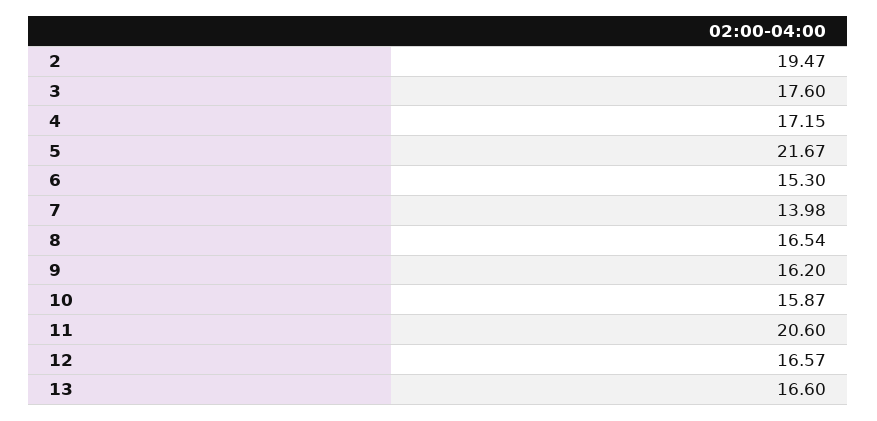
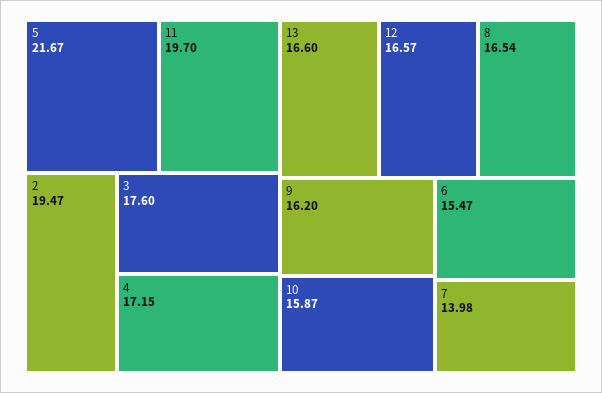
6: 15.3 -> 15.47
11: 20.6 -> 19.7

